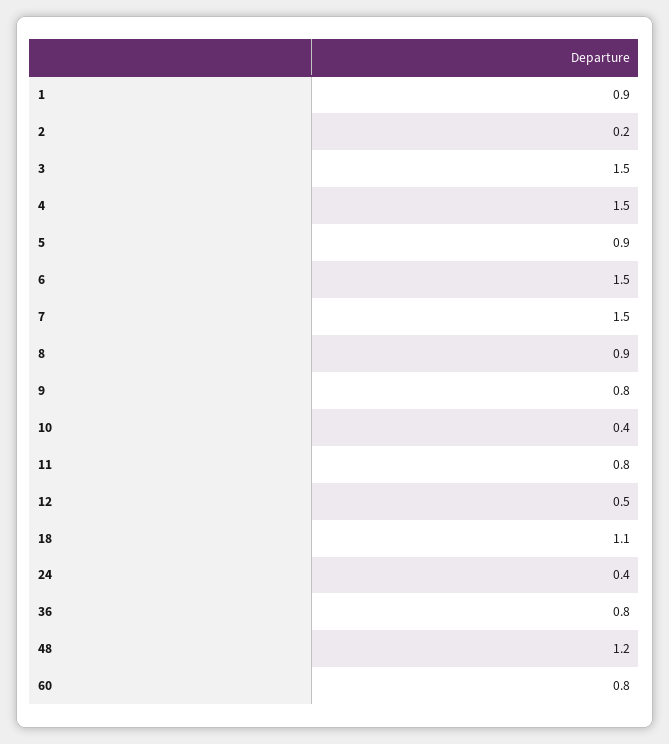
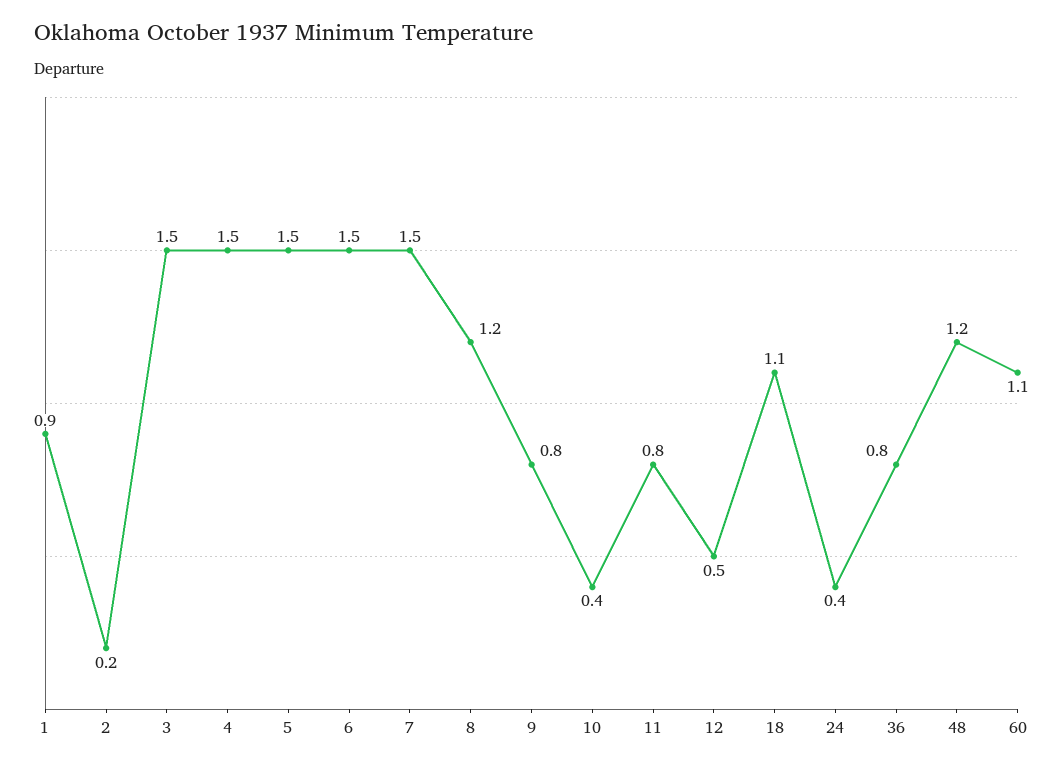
5: 0.9 -> 1.5
8: 0.9 -> 1.2
60: 0.8 -> 1.1

